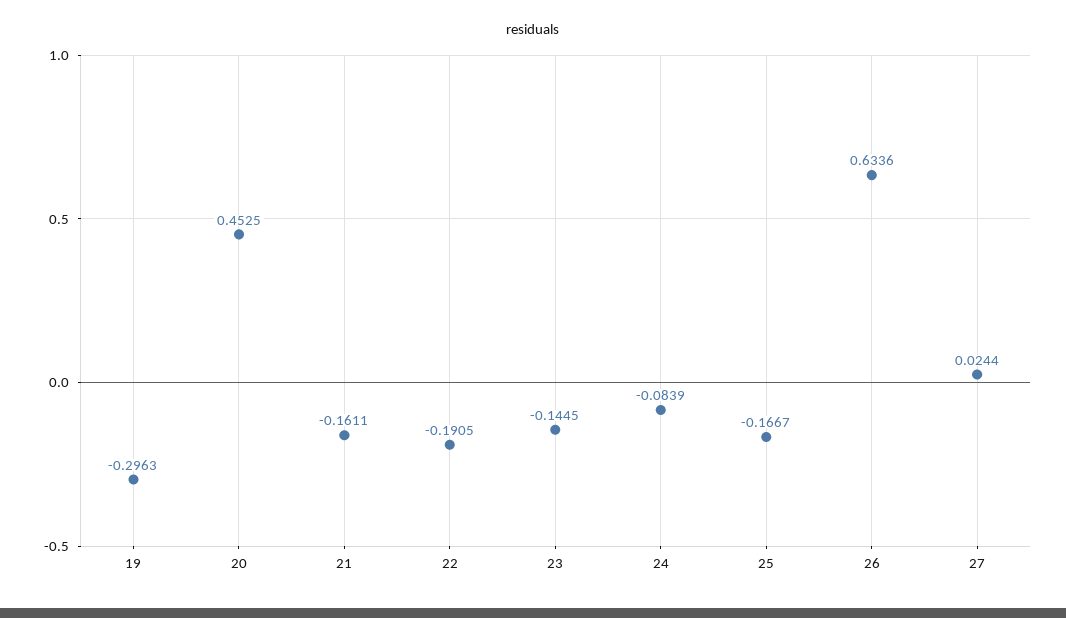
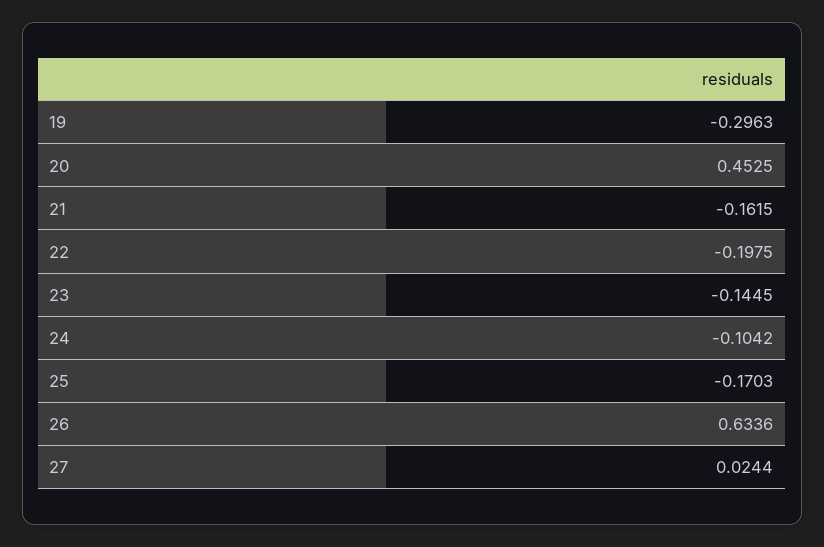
21: -0.1611 -> -0.1615
22: -0.1905 -> -0.1975
24: -0.0839 -> -0.1042
25: -0.1667 -> -0.1703

